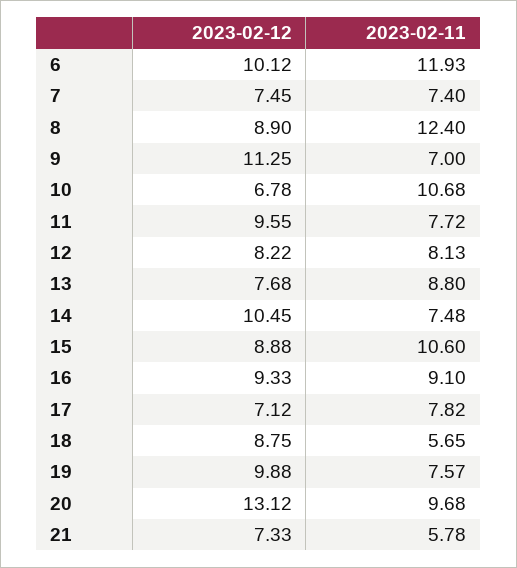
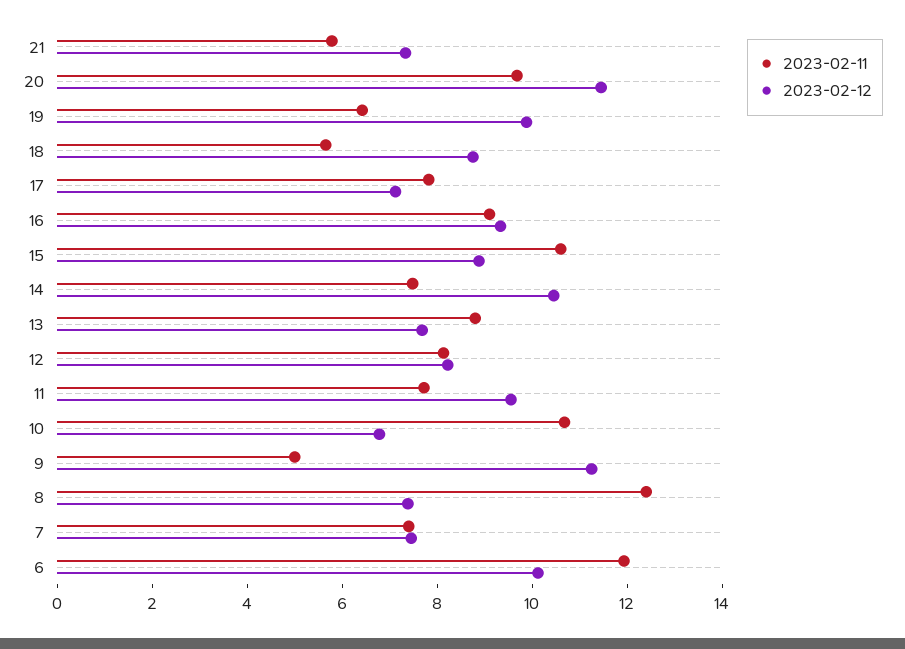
2023-02-12, 8: 8.9 -> 7.5
2023-02-11, 9: 7 -> 5
2023-02-11, 19: 7.57 -> 6.5
2023-02-12, 20: 13.12 -> 11.5

